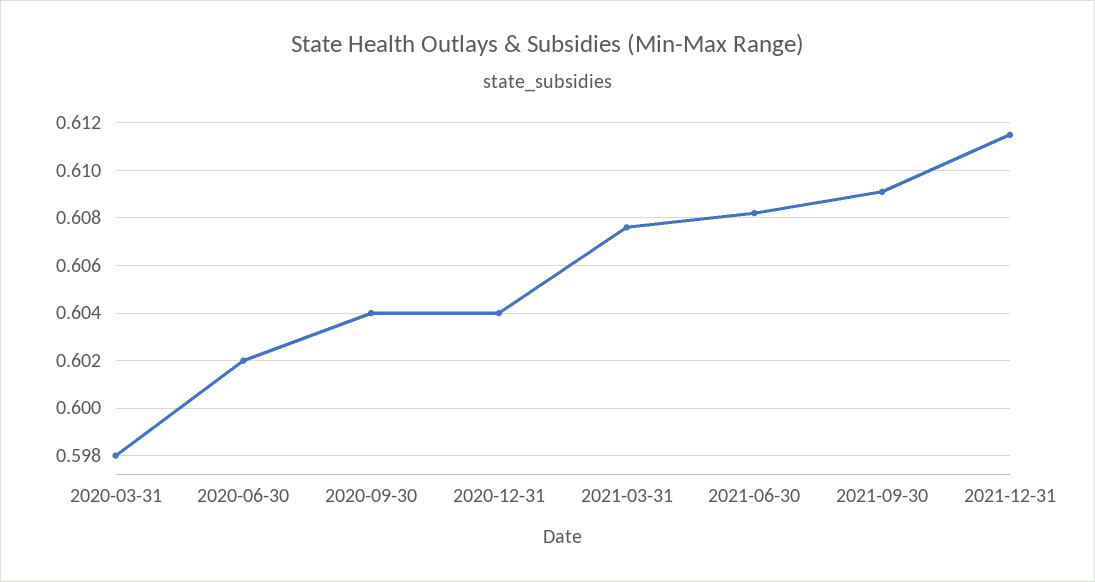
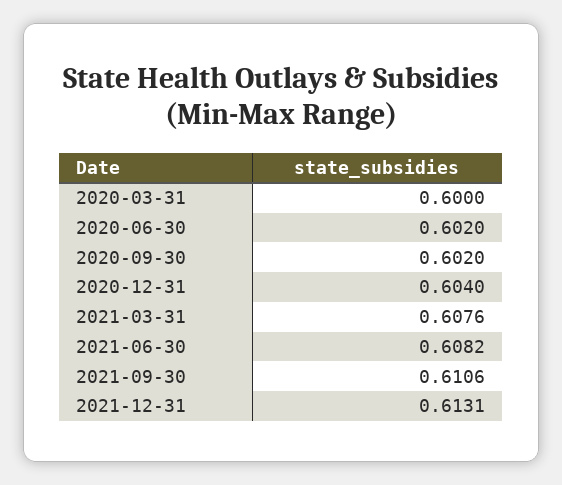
2020-03-31: 0.598 -> 0.6
2020-09-30: 0.604 -> 0.602
2021-09-30: 0.609 -> 0.6106
2021-12-31: 0.6115 -> 0.6131

